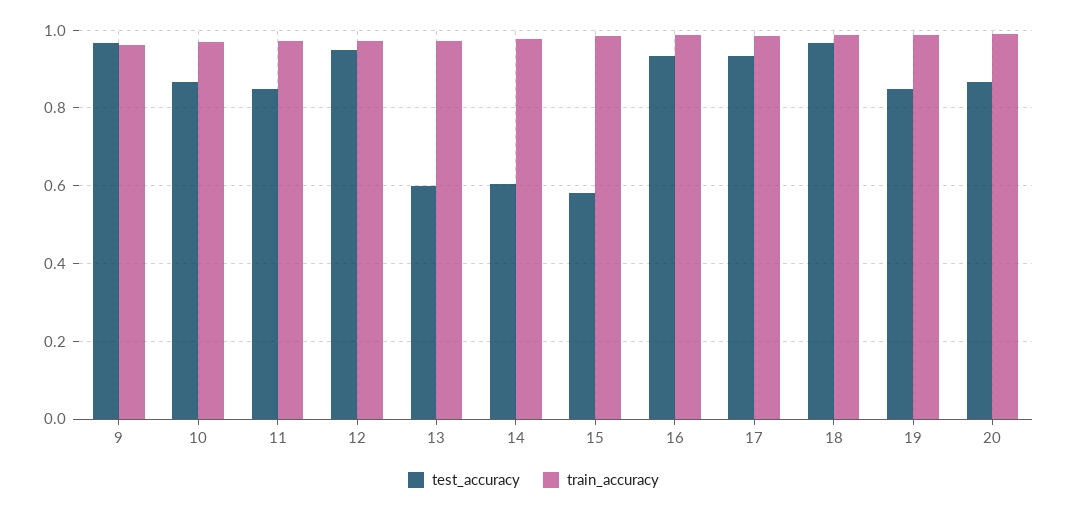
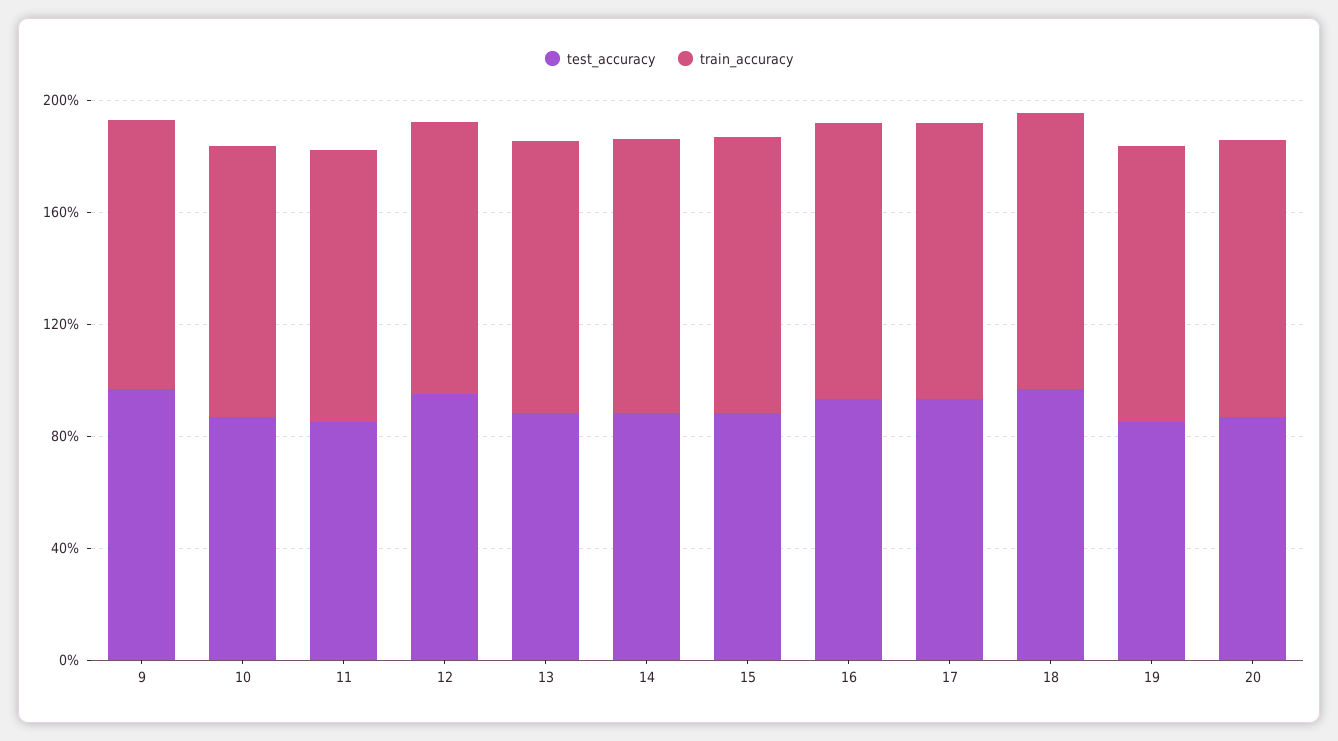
test_accuracy, 13: 0.6 -> 0.9
test_accuracy, 14: 0.6 -> 0.9
test_accuracy, 15: 0.58 -> 0.9

